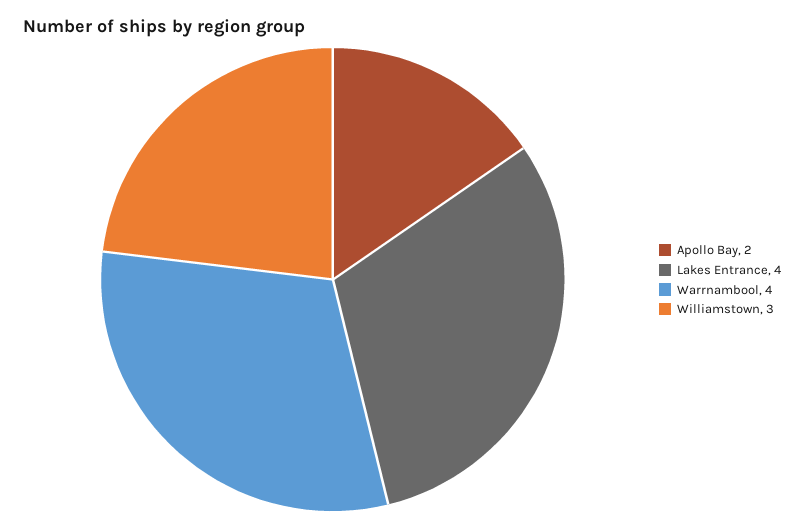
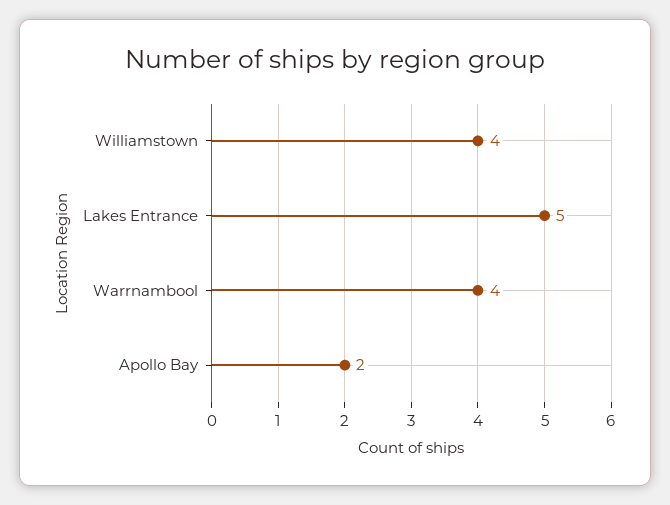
Lakes Entrance: 4 -> 5
Williamstown: 3 -> 4

